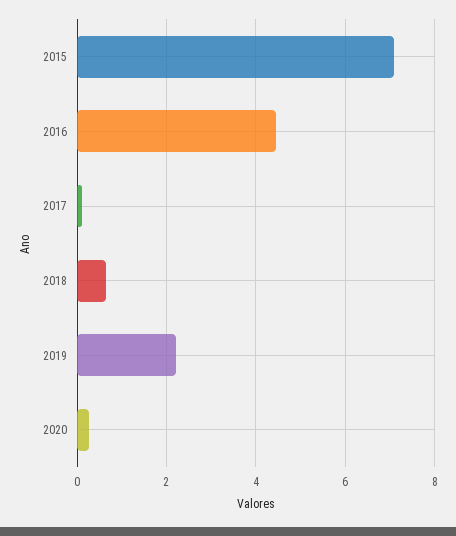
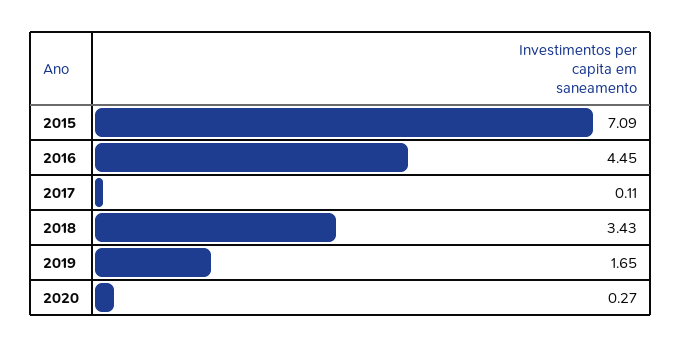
2018: 0.6 -> 3.43
2019: 2.2 -> 1.65

